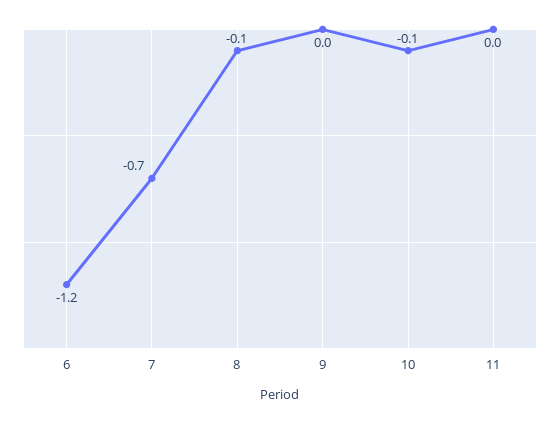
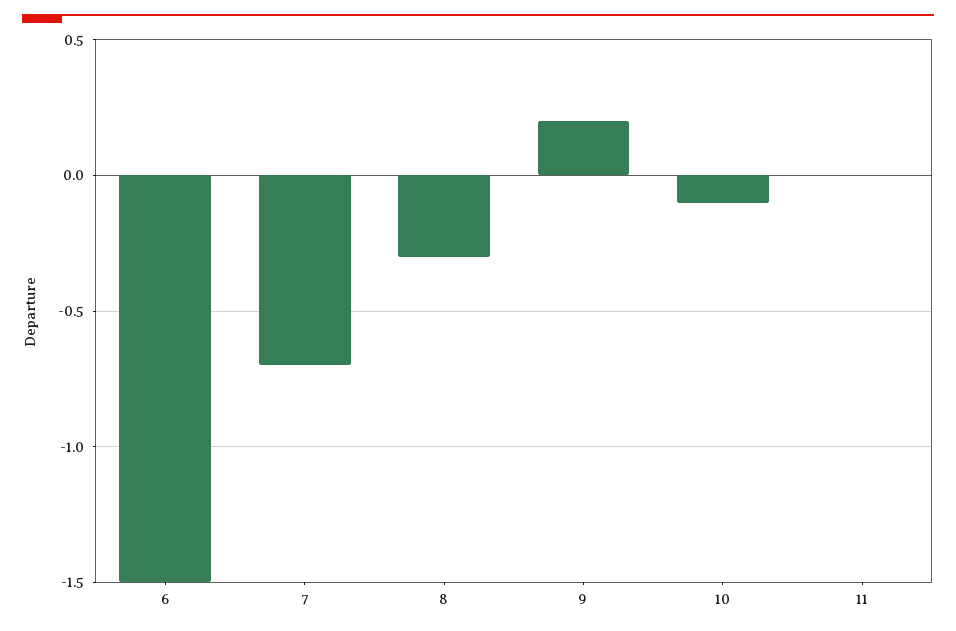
6: -1.2 -> -1.5
8: -0.1 -> -0.3
9: 0 -> 0.2

